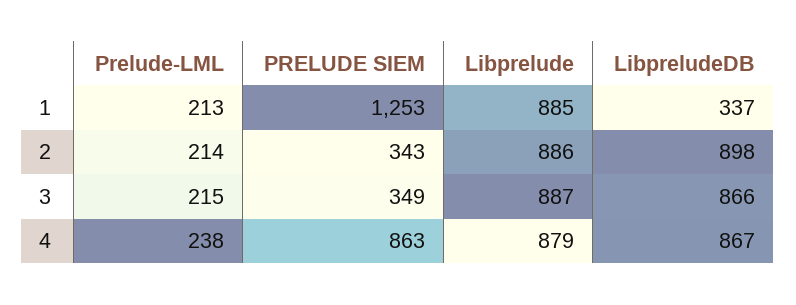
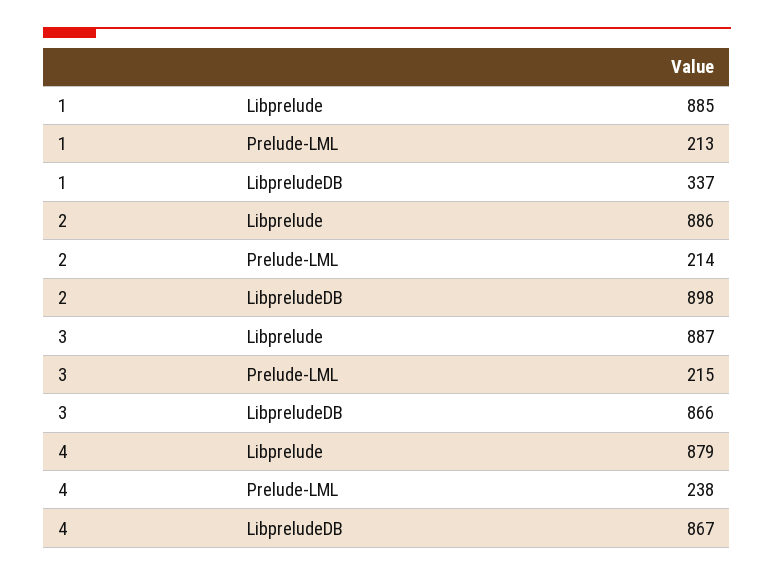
PRELUDE SIEM, 1: 1253 -> none
PRELUDE SIEM, 2: 343 -> none
PRELUDE SIEM, 3: 349 -> none
PRELUDE SIEM, 4: 863 -> none

